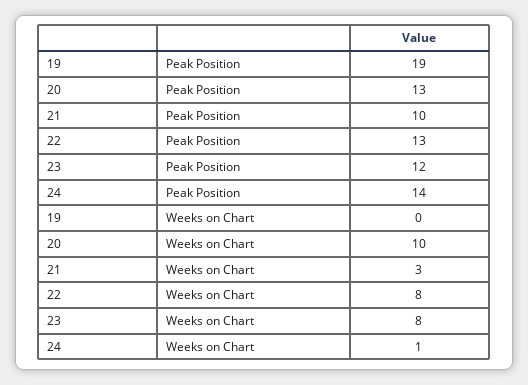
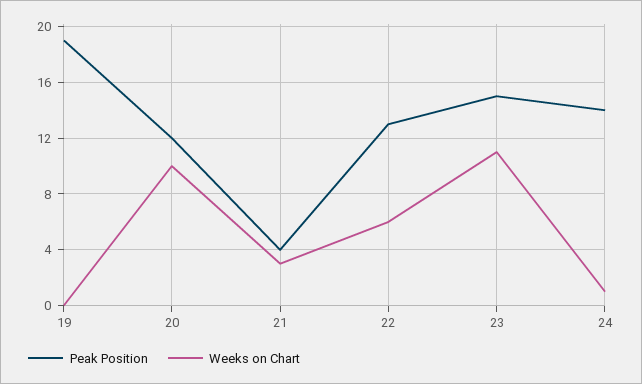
Peak Position, 20: 13 -> 12
Peak Position, 21: 10 -> 4
Peak Position, 23: 12 -> 15
Weeks on Chart, 22: 8 -> 6
Weeks on Chart, 23: 8 -> 11

